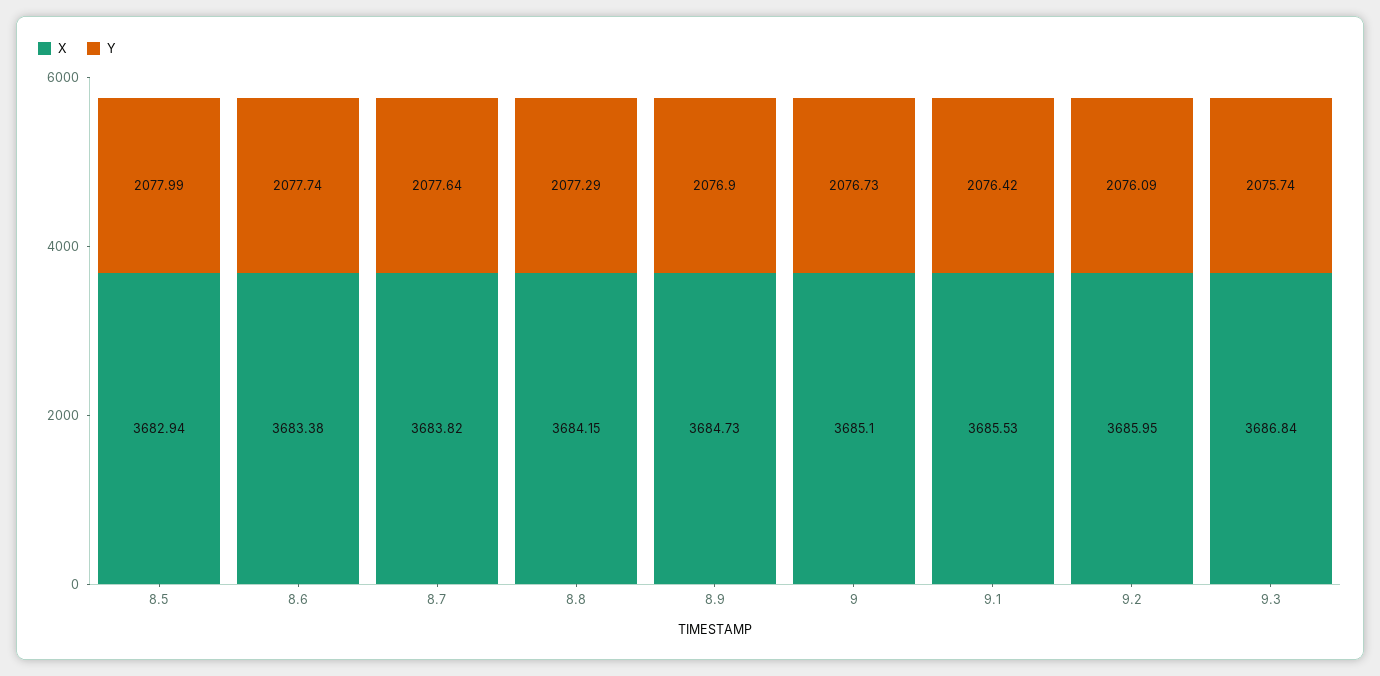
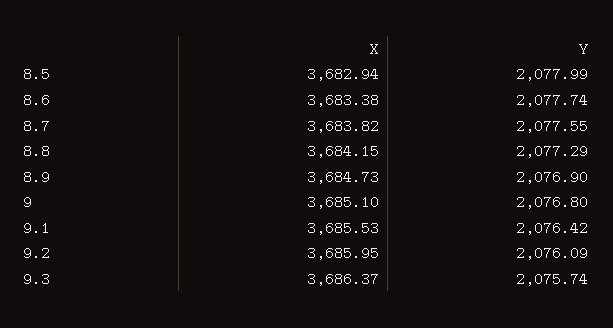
Y, 8.7: 2077.64 -> 2077.55
Y, 9: 2076.73 -> 2076.8
X, 9.3: 3686.84 -> 3686.37

